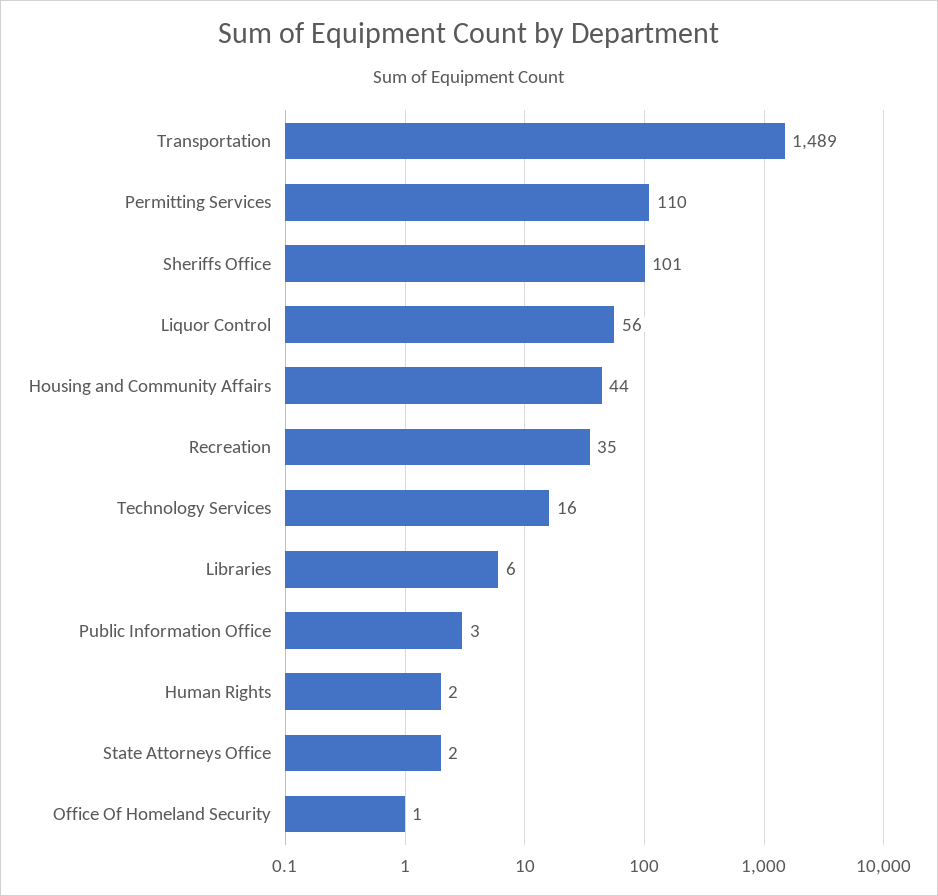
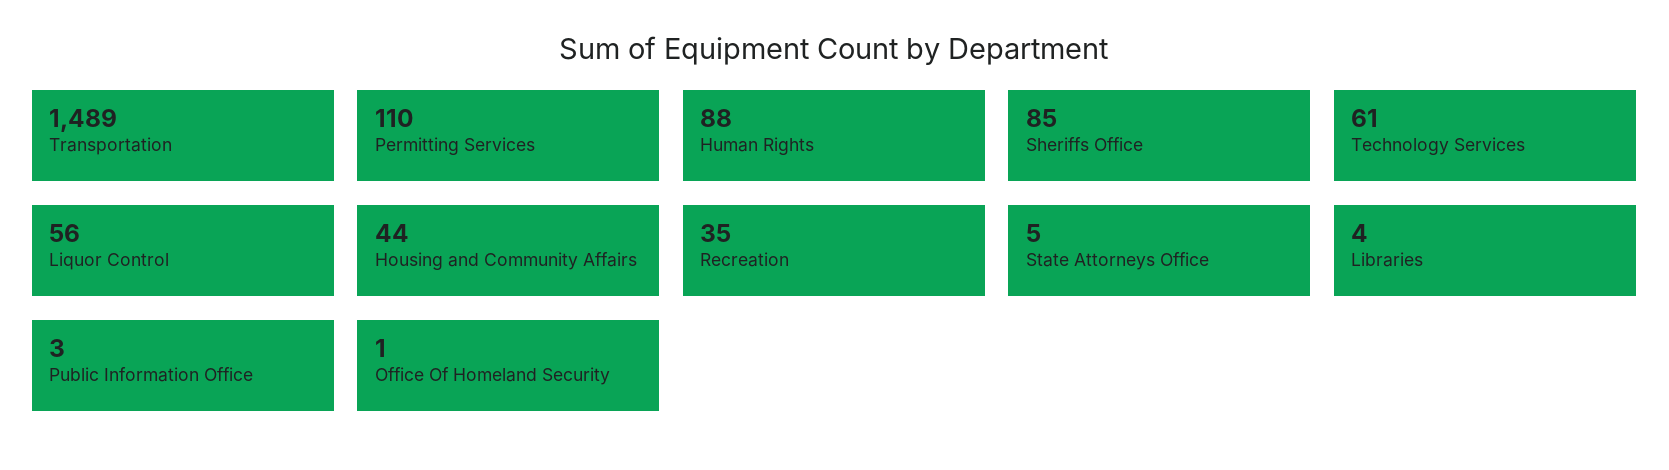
Sheriffs Office: 101 -> 85
Technology Services: 16 -> 61
Libraries: 6 -> 4
Human Rights: 2 -> 88
State Attorneys Office: 2 -> 5

